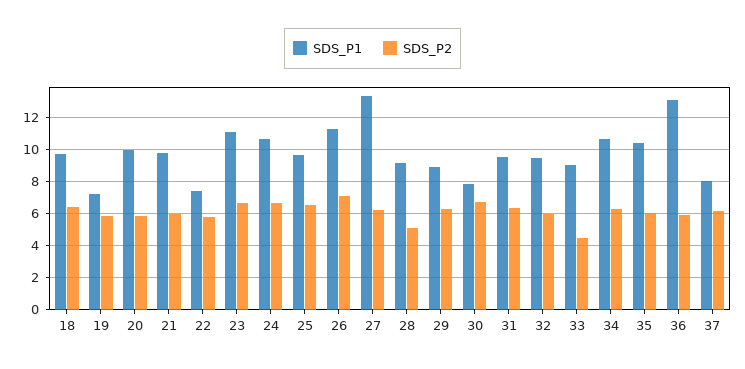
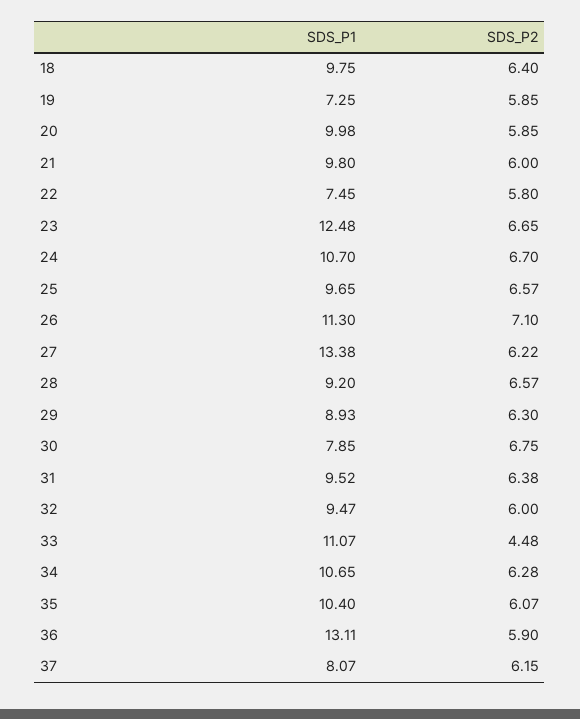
SDS_P1, 23: 11 -> 12.48
SDS_P2, 28: 5 -> 6.57
SDS_P1, 33: 9 -> 11.07

